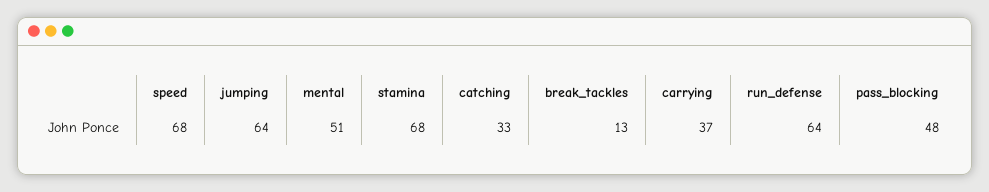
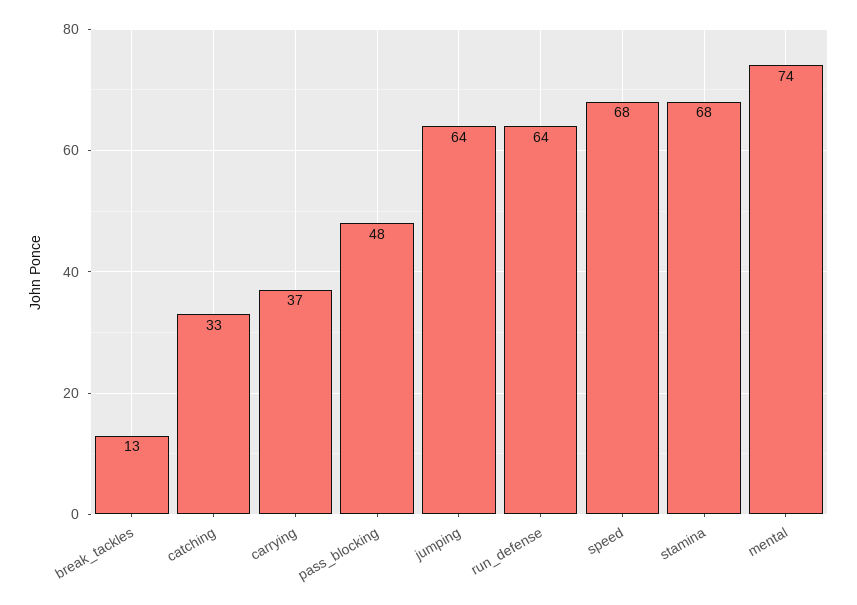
mental: 51 -> 74

